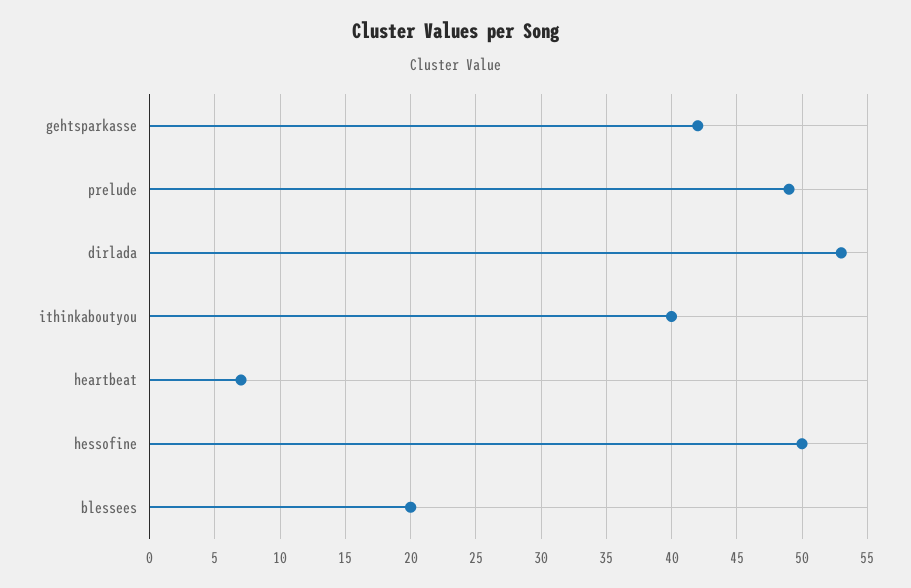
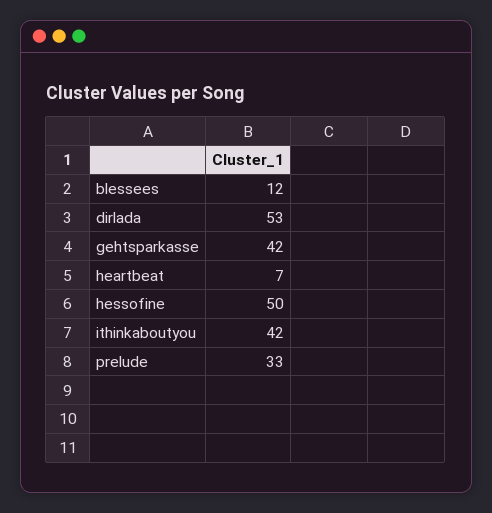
prelude: 49 -> 33
ithinkaboutyou: 40 -> 42
blessees: 20 -> 12

